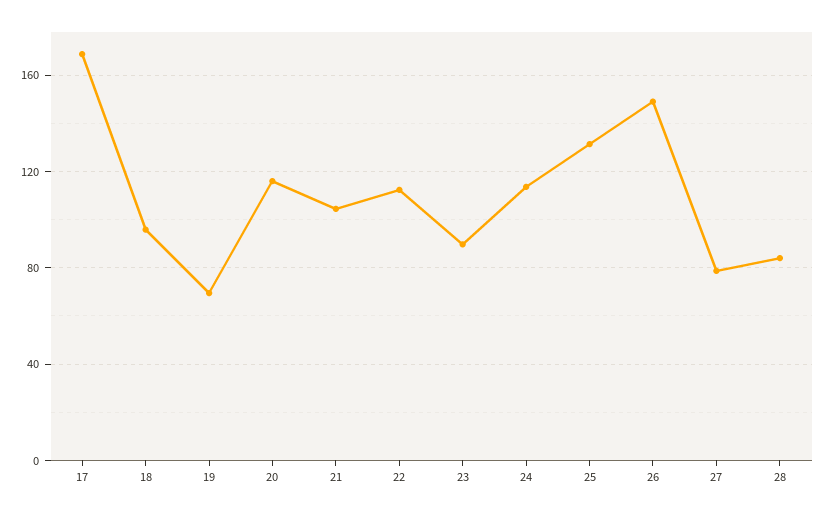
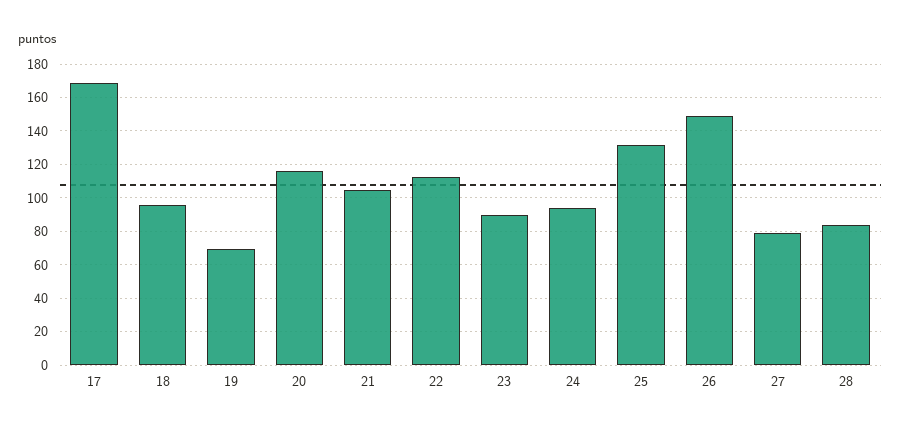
24: 115 -> 95

